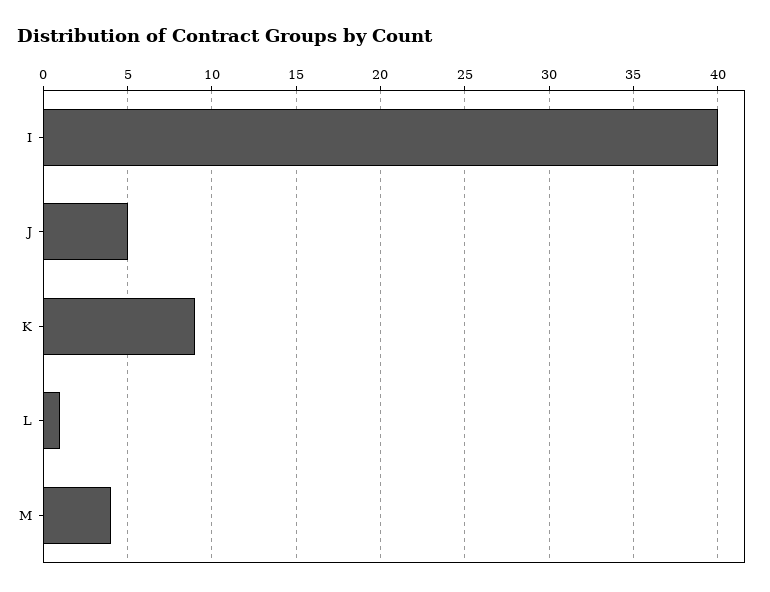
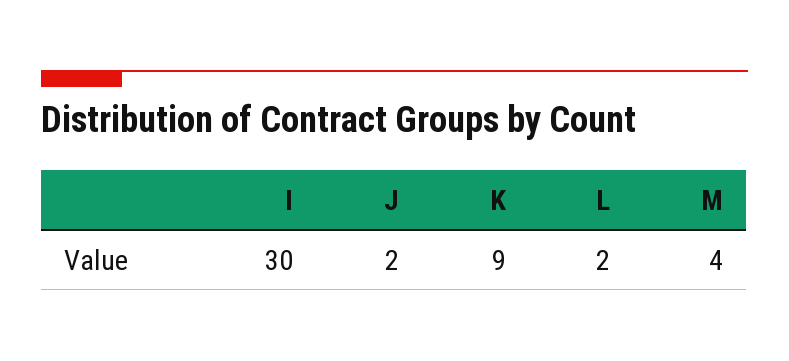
I: 40 -> 30
J: 5 -> 2
L: 1 -> 2

